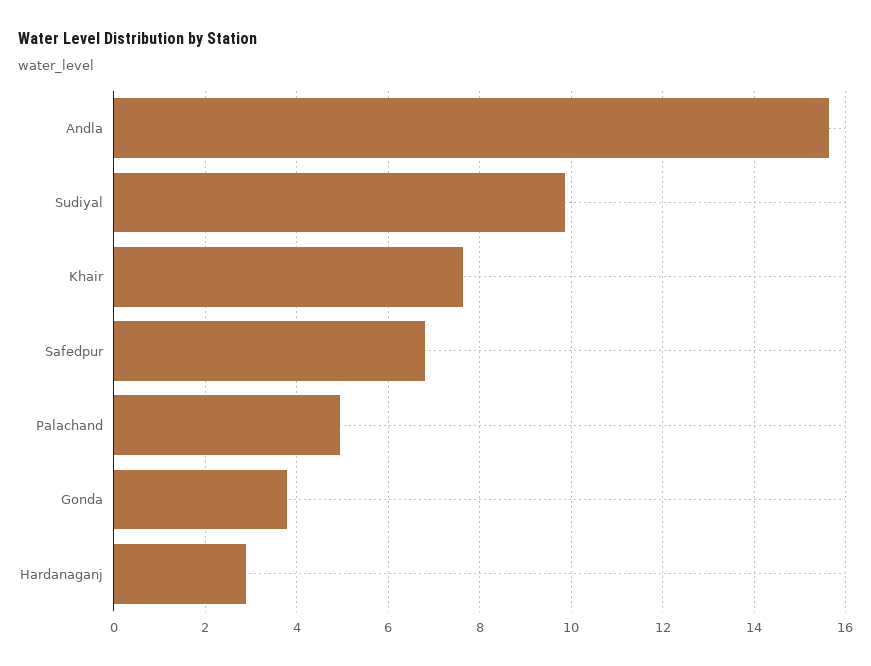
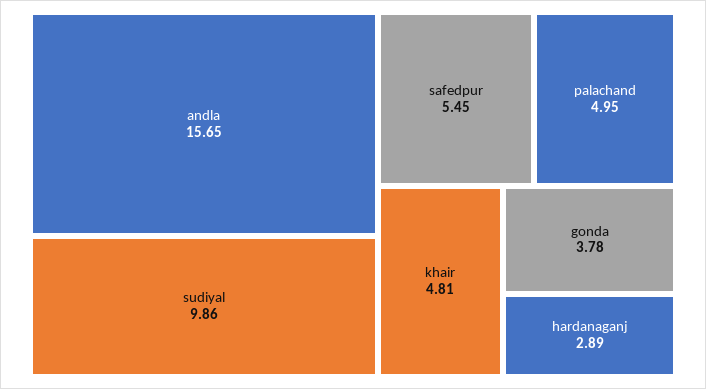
Khair: 7.6 -> 4.81
Safedpur: 6.8 -> 5.45

